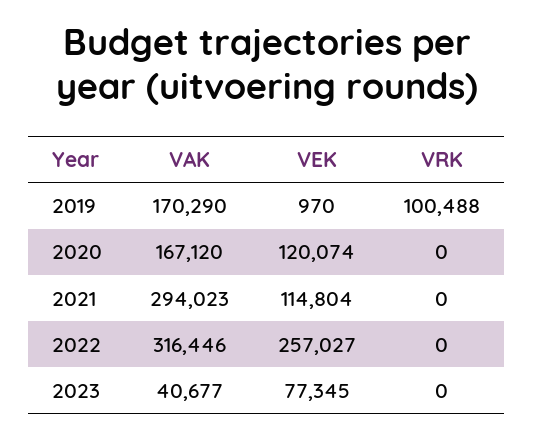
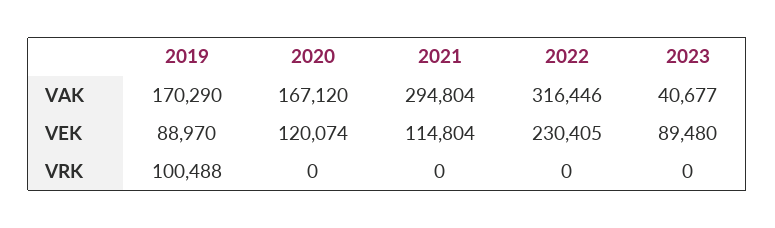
VEK, 2019: 970 -> 88970
VAK, 2021: 294023 -> 294804
VEK, 2022: 257027 -> 230405
VEK, 2023: 77345 -> 89480

